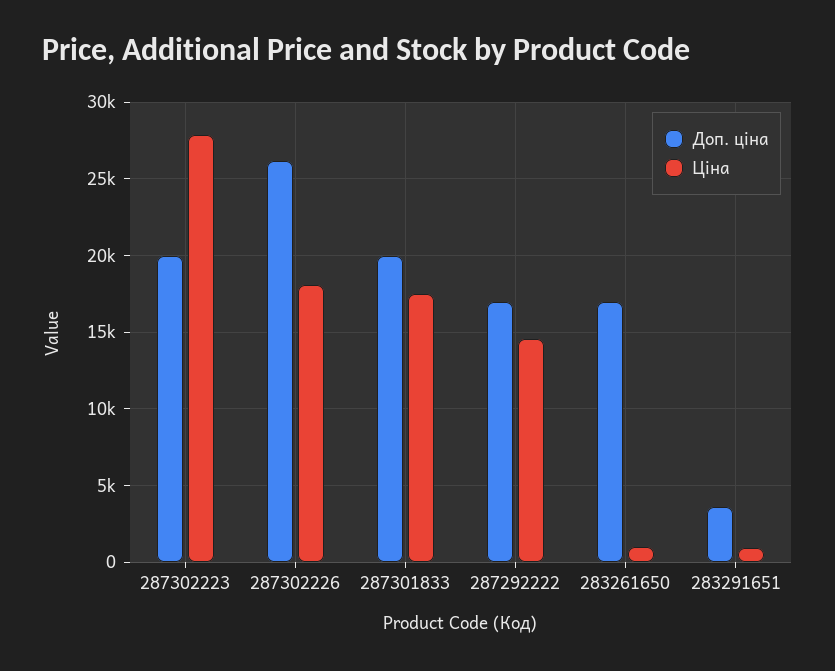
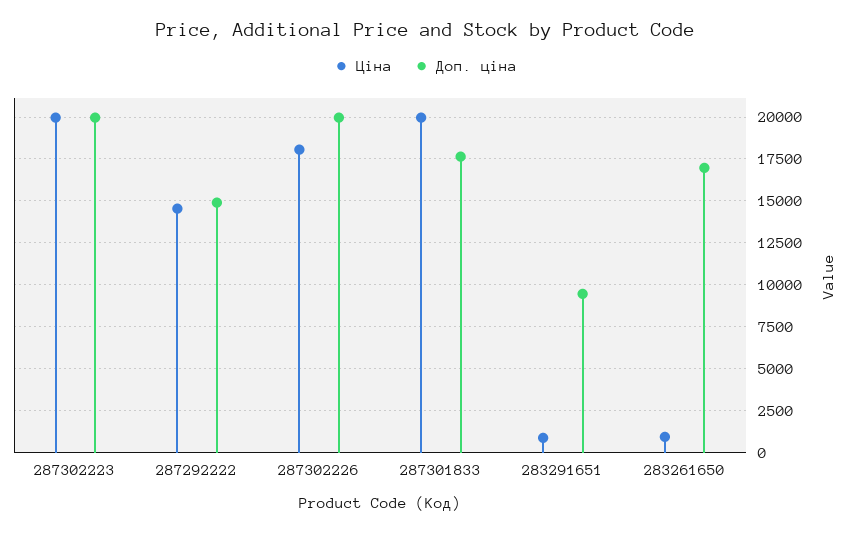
Ціна, 287302223: 28000 -> 20000
Доп. ціна, 287302226: 26000 -> 20000
Доп. ціна, 287301833: 20000 -> 17500
Ціна, 287301833: 17500 -> 20000
Доп. ціна, 287292222: 17000 -> 15000
Доп. ціна, 283291651: 3500 -> 9500

